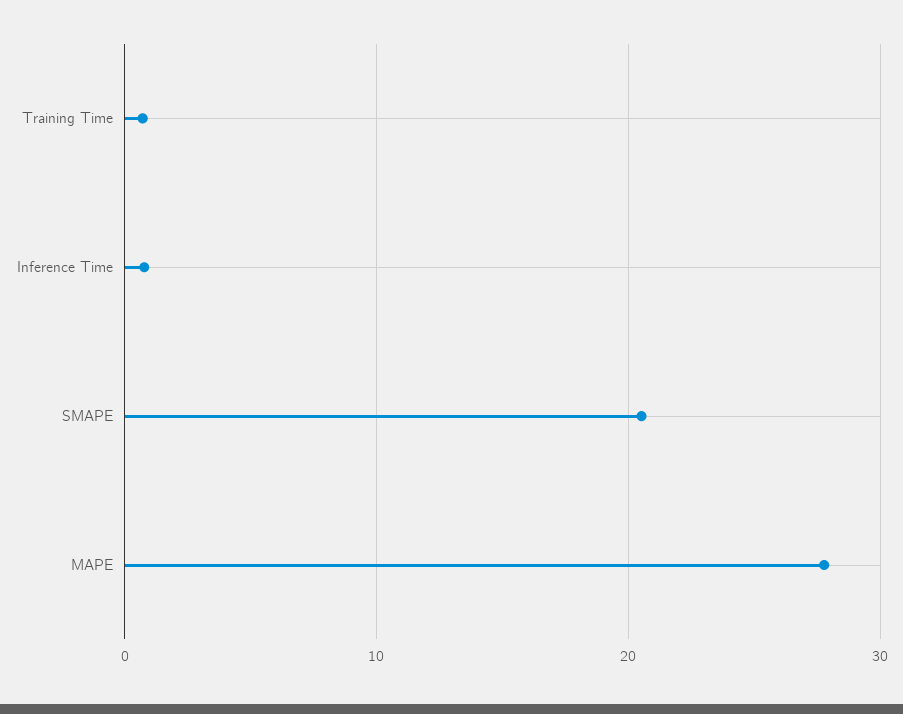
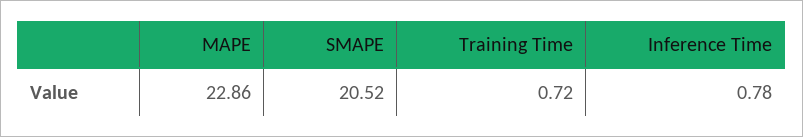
MAPE: 28 -> 22.86

